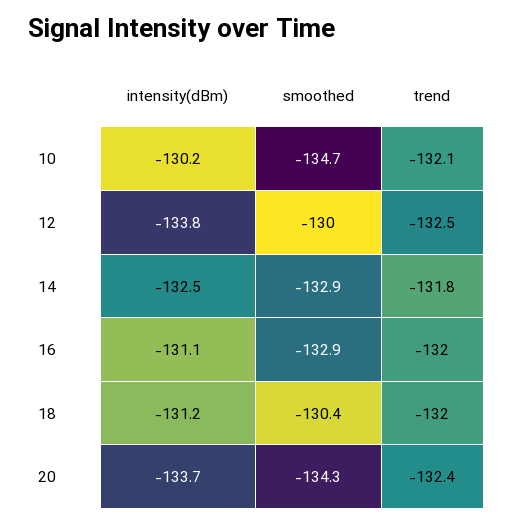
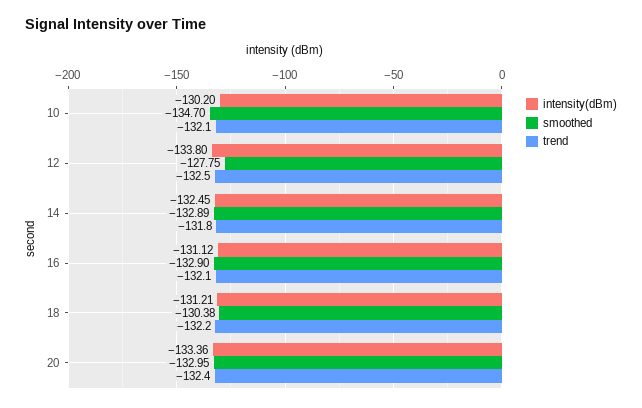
smoothed, 12: -130 -> -127.75
trend, 16: -132 -> -132.1
trend, 18: -132 -> -132.2
intensity(dBm), 20: -133.7 -> -133.36
smoothed, 20: -134.3 -> -132.95

